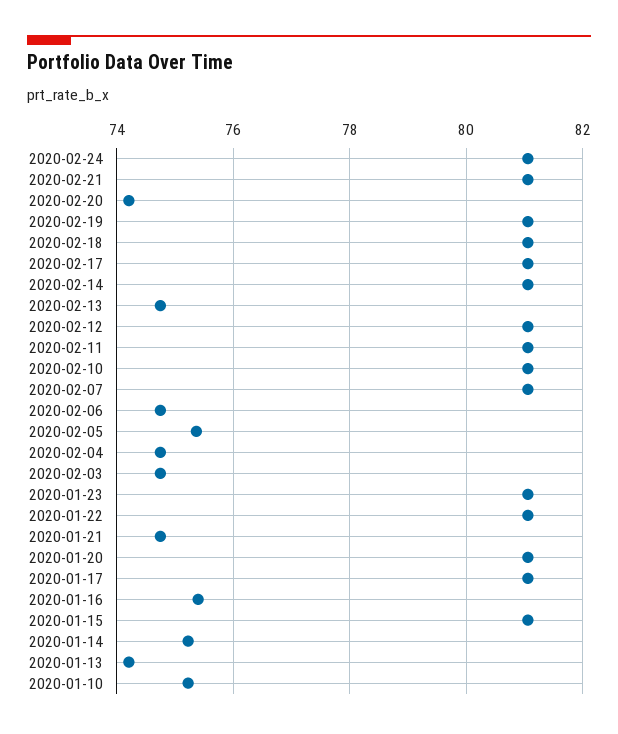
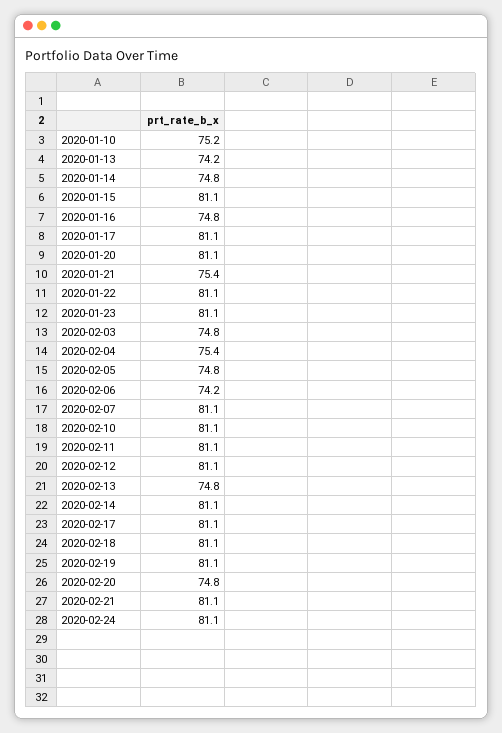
2020-02-20: 74.2 -> 74.8
2020-02-06: 74.8 -> 74.2
2020-02-05: 75.4 -> 74.8
2020-02-04: 74.8 -> 75.4
2020-01-21: 74.8 -> 75.4
2020-01-16: 75.4 -> 74.8
2020-01-14: 75.2 -> 74.8

